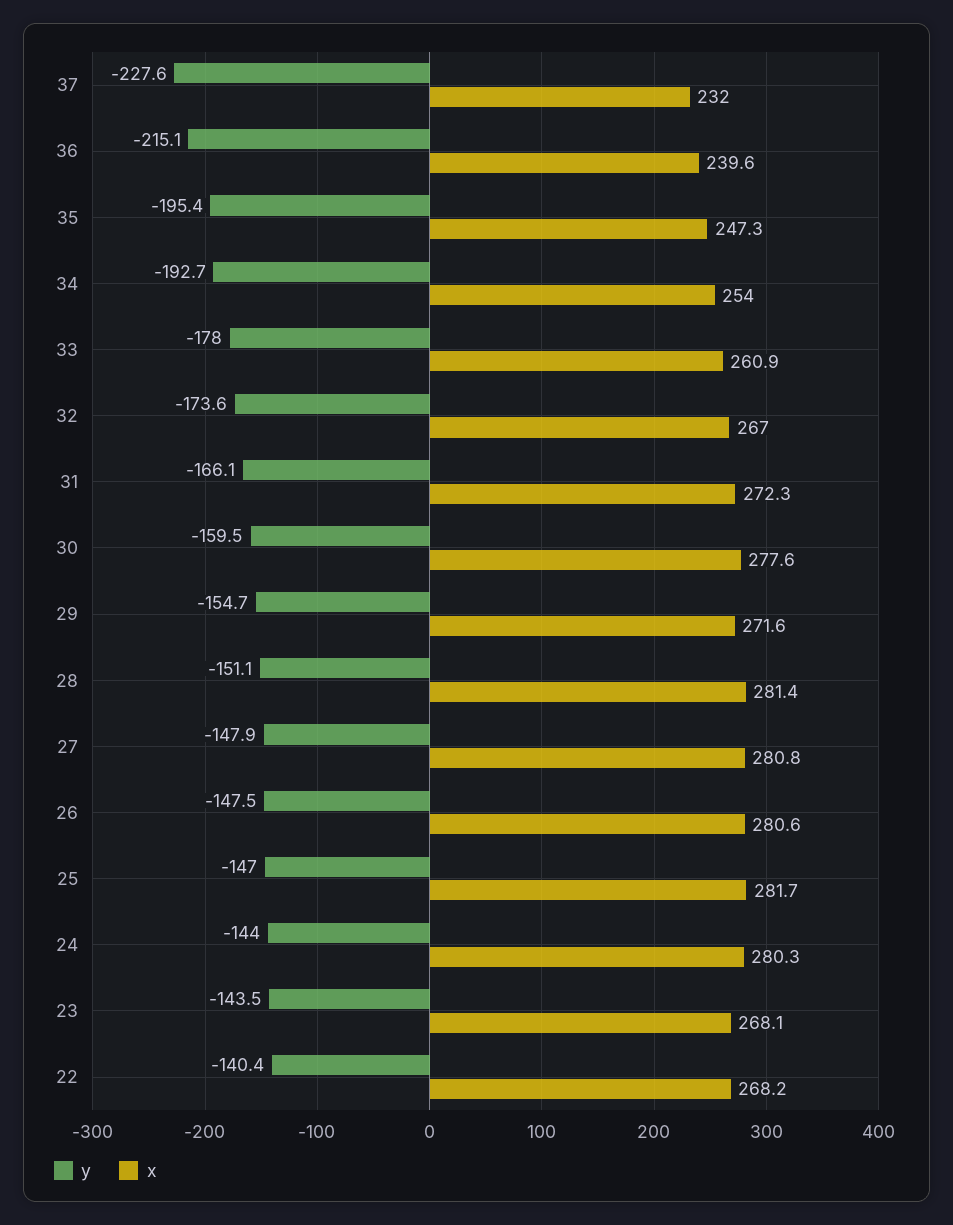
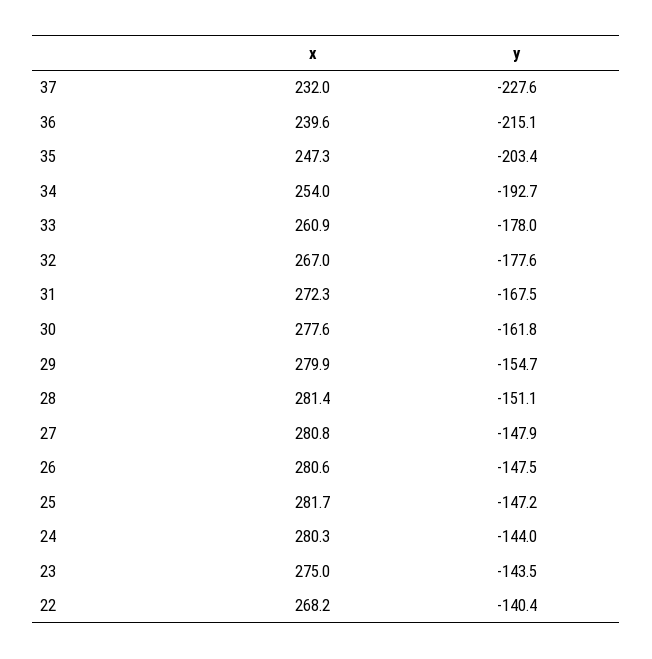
y, 35: -195.4 -> -203.4
y, 32: -173.6 -> -177.6
y, 31: -166.1 -> -167.5
y, 30: -159.5 -> -161.8
x, 29: 271.6 -> 279.9
y, 25: -147 -> -147.2
x, 23: 268.1 -> 275

